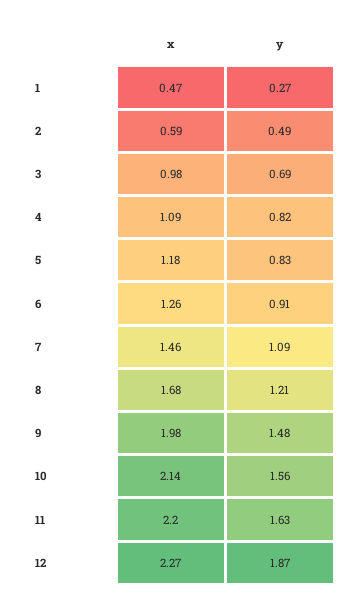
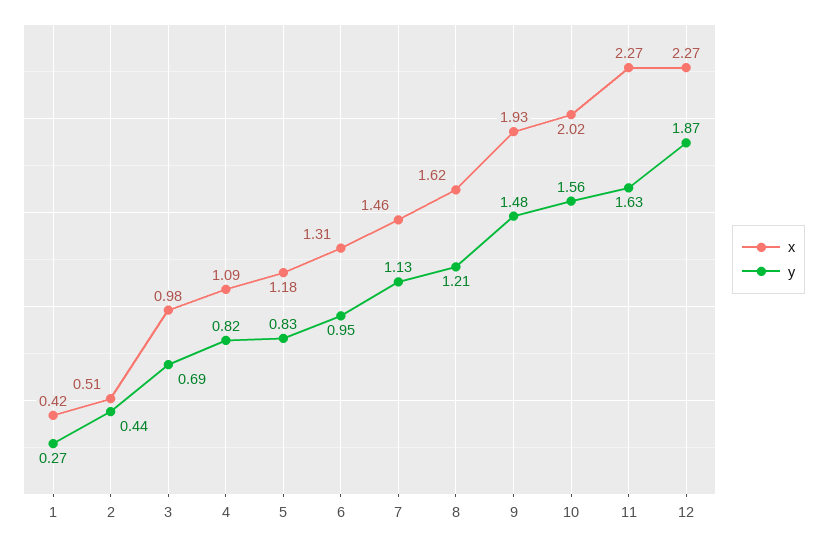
x, 1: 0.47 -> 0.42
x, 2: 0.59 -> 0.51
y, 2: 0.49 -> 0.44
x, 6: 1.26 -> 1.31
y, 6: 0.91 -> 0.95
y, 7: 1.09 -> 1.13
x, 8: 1.68 -> 1.62
x, 9: 1.98 -> 1.93
x, 10: 2.14 -> 2.02
x, 11: 2.2 -> 2.27

